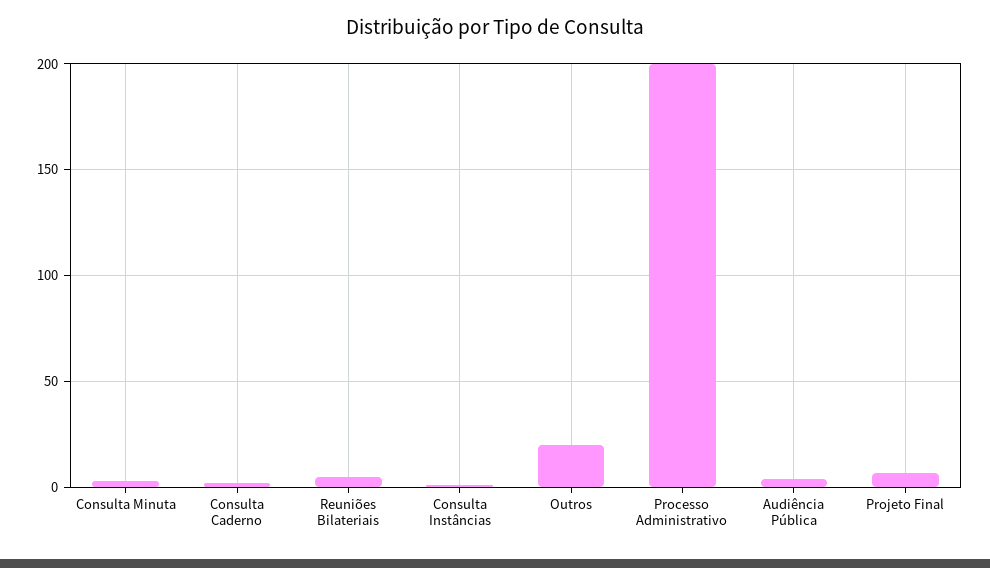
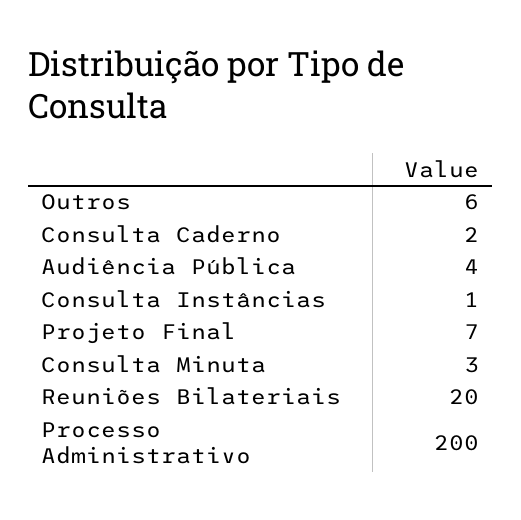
Reuniões Bilateriais: 5 -> 20
Outros: 20 -> 6

